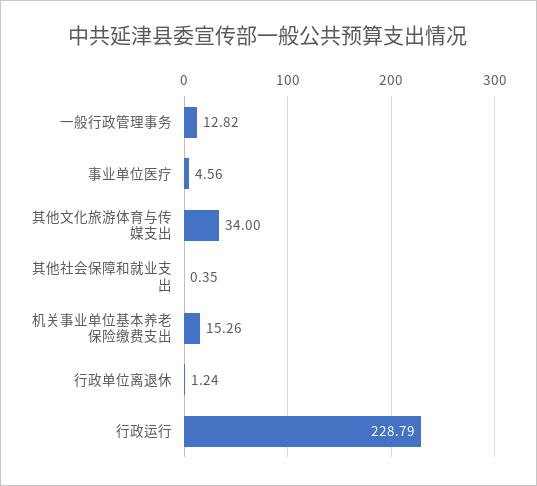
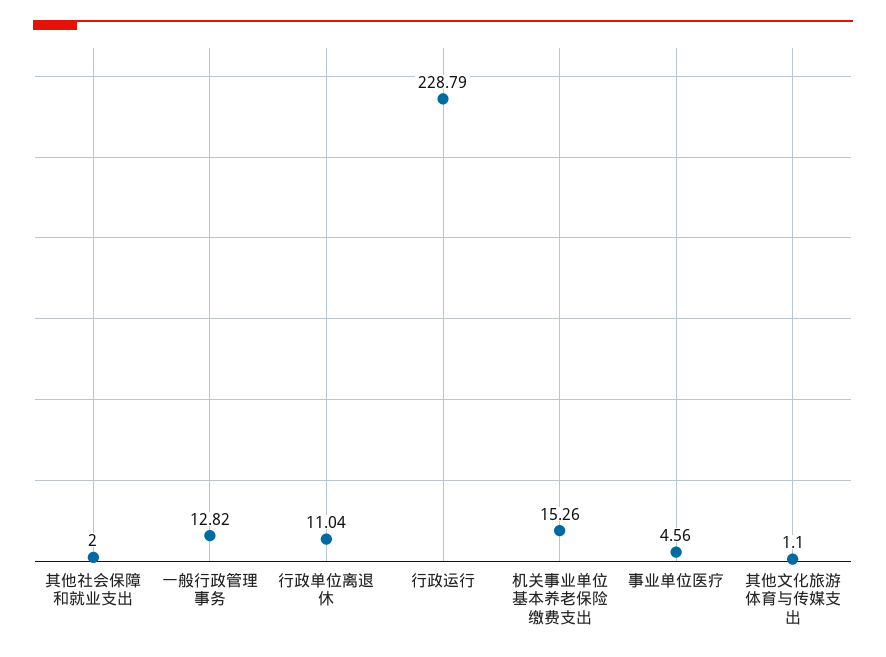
其他文化旅游体育与传媒支出: 34 -> 1.1
其他社会保障和就业支出: 0.35 -> 2
行政单位离退休: 1.24 -> 11.04

